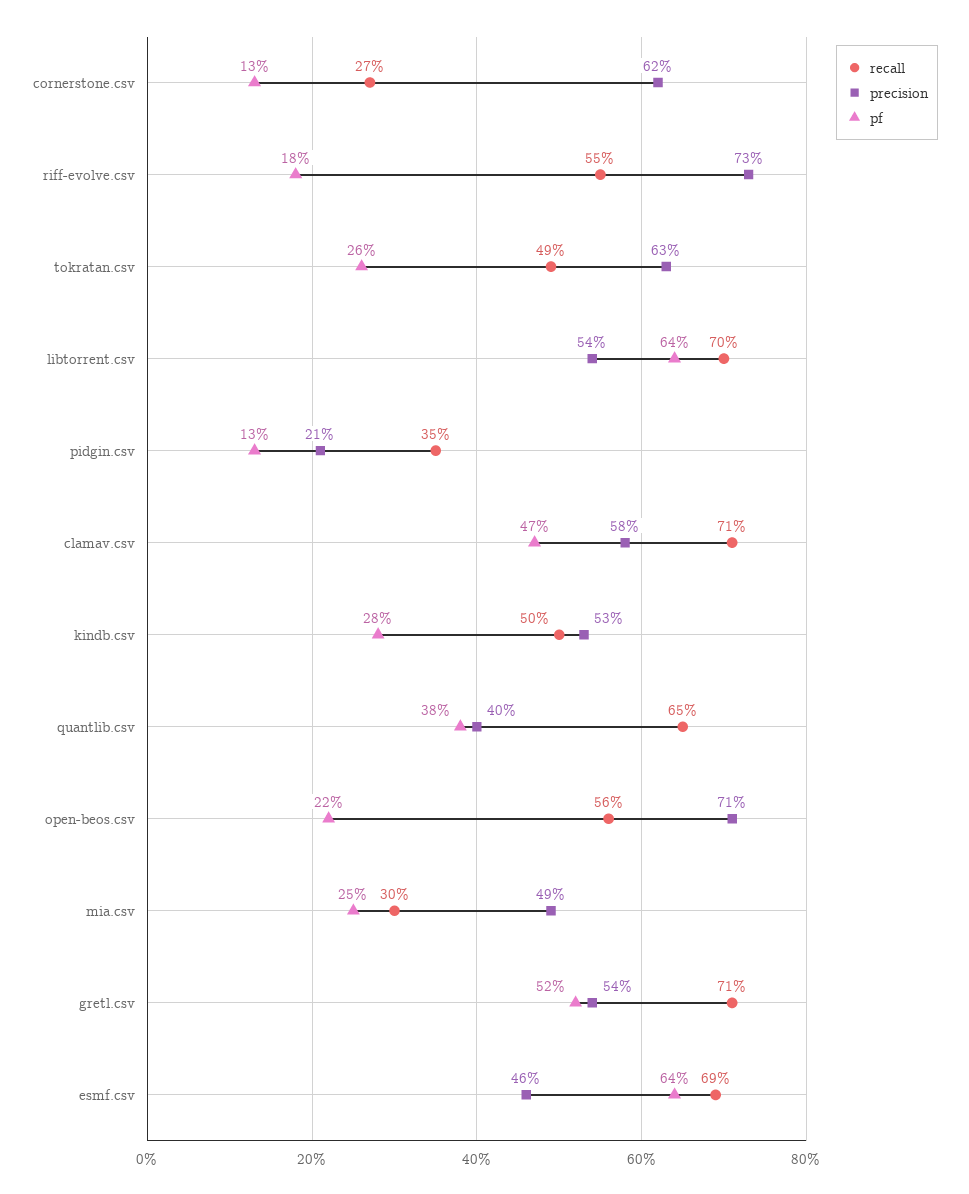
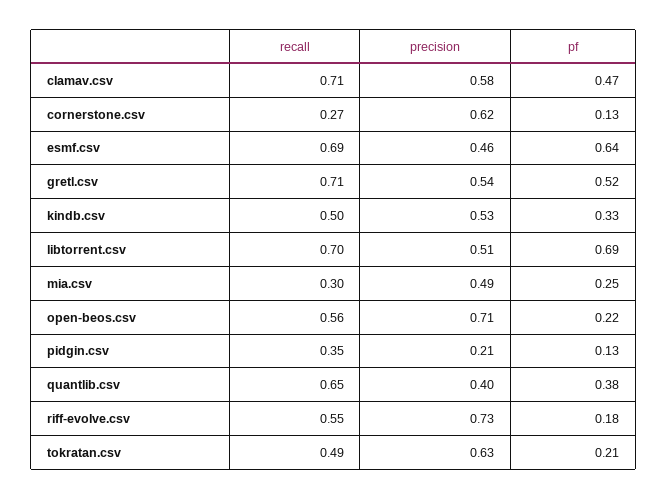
pf, tokratan.csv: 0.26 -> 0.21
precision, libtorrent.csv: 0.54 -> 0.51
pf, libtorrent.csv: 0.64 -> 0.69
pf, kindb.csv: 0.28 -> 0.33

